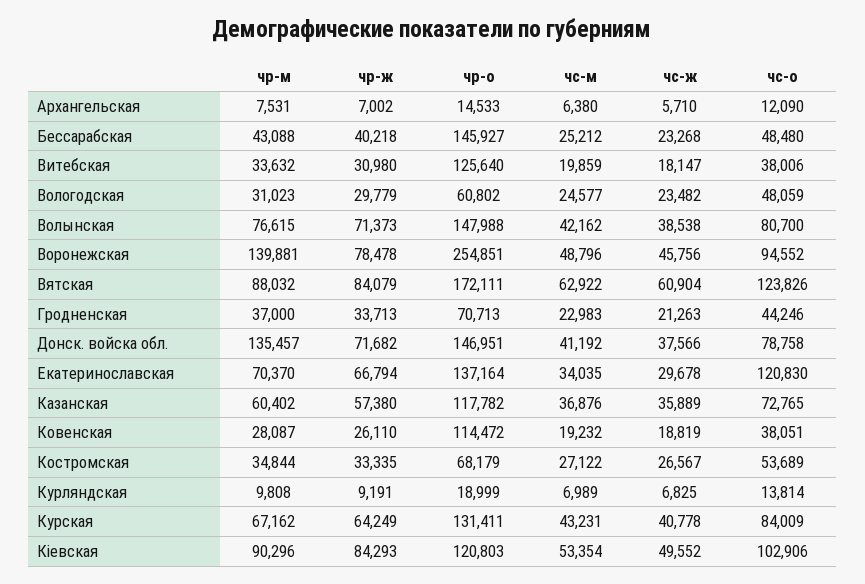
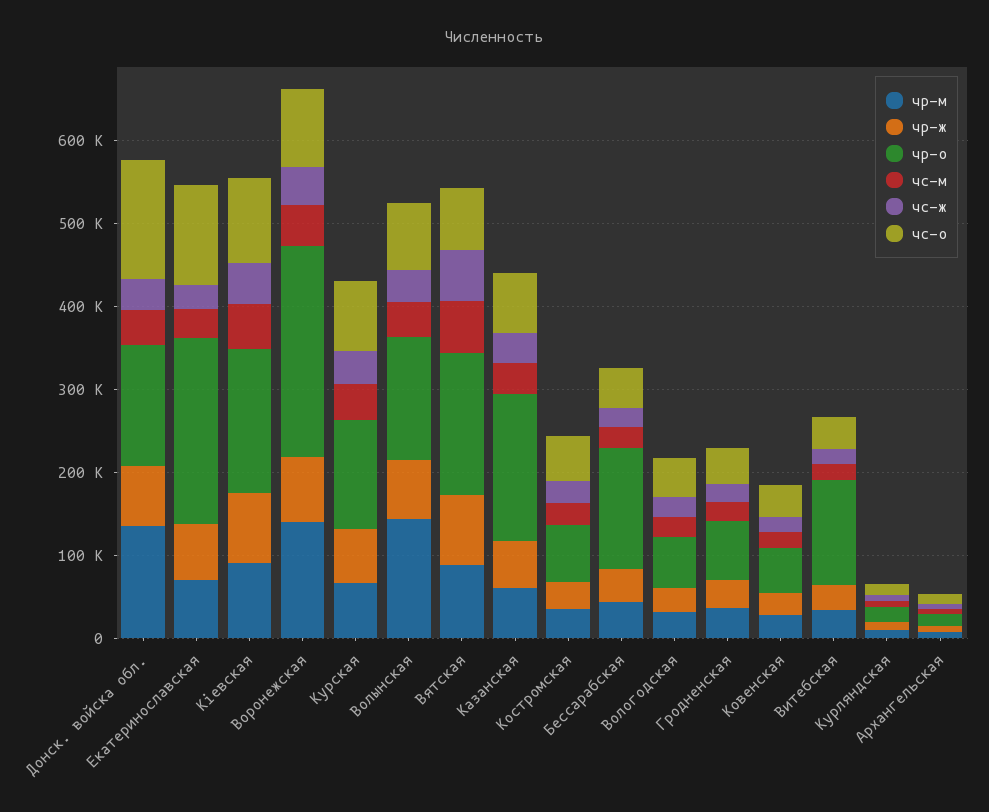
чр-м, Волынская: 76615 -> 140000
чс-о, Вятская: 123826 -> 80000
чс-о, Донск. войска обл.: 78758 -> 140000
чр-о, Екатеринославская: 137164 -> 220000
чр-о, Казанская: 117782 -> 180000
чр-о, Ковенская: 114472 -> 60000
чр-о, Кіевская: 120803 -> 180000

